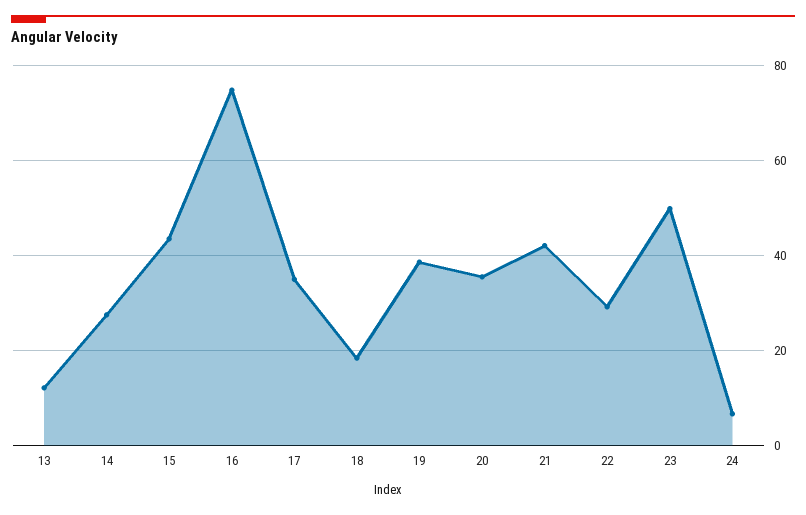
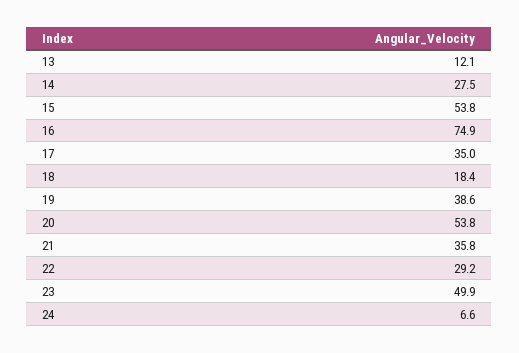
15: 44 -> 53.8
20: 36 -> 53.8
21: 42 -> 35.8

